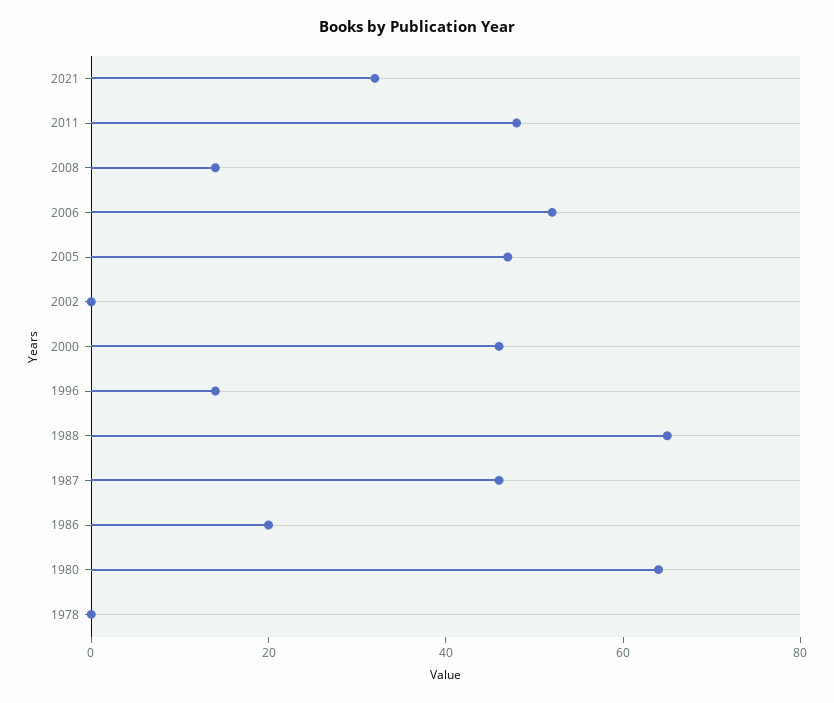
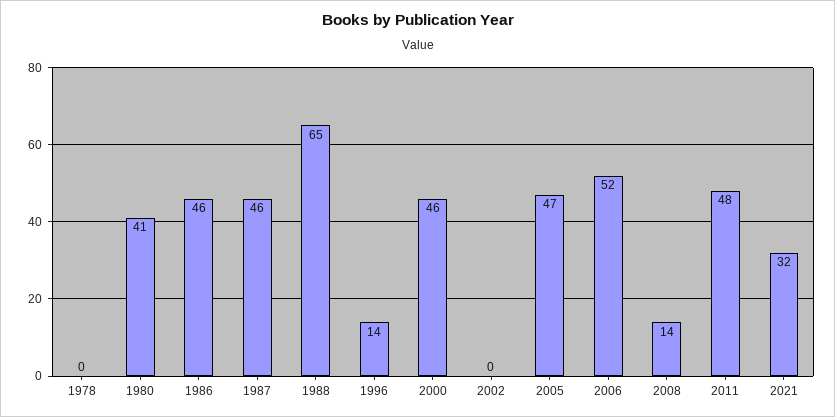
1986: 20 -> 46
1980: 65 -> 41

